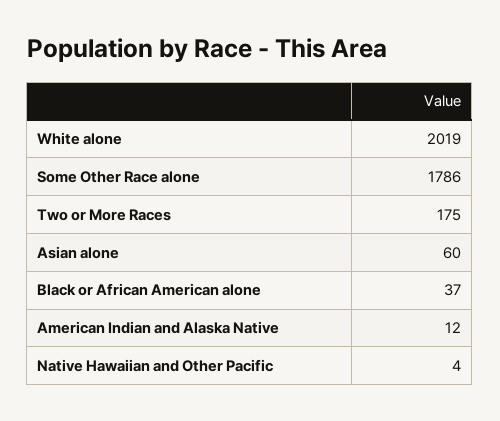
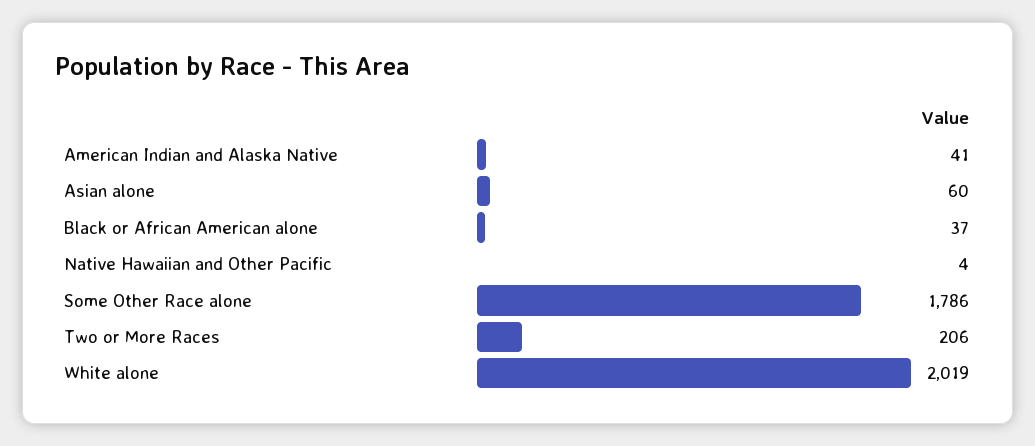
Two or More Races: 175 -> 206
American Indian and Alaska Native: 12 -> 41

